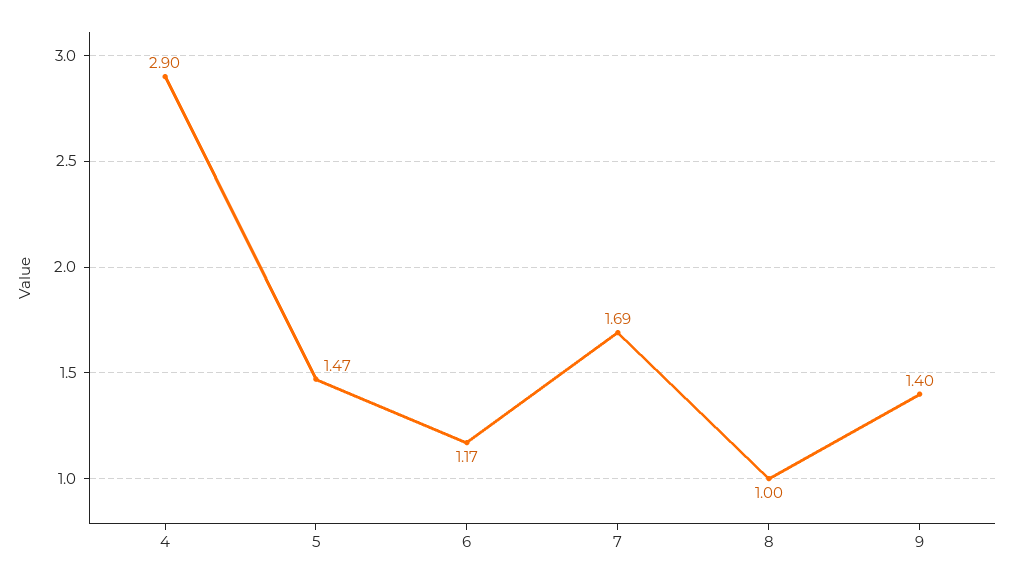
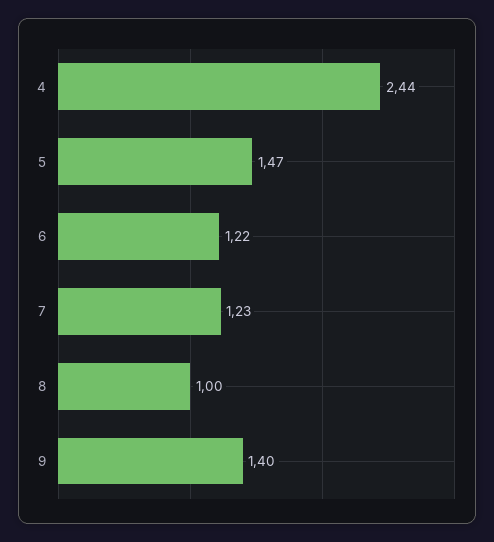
4: 2.9 -> 2.44
6: 1.17 -> 1.22
7: 1.69 -> 1.23

